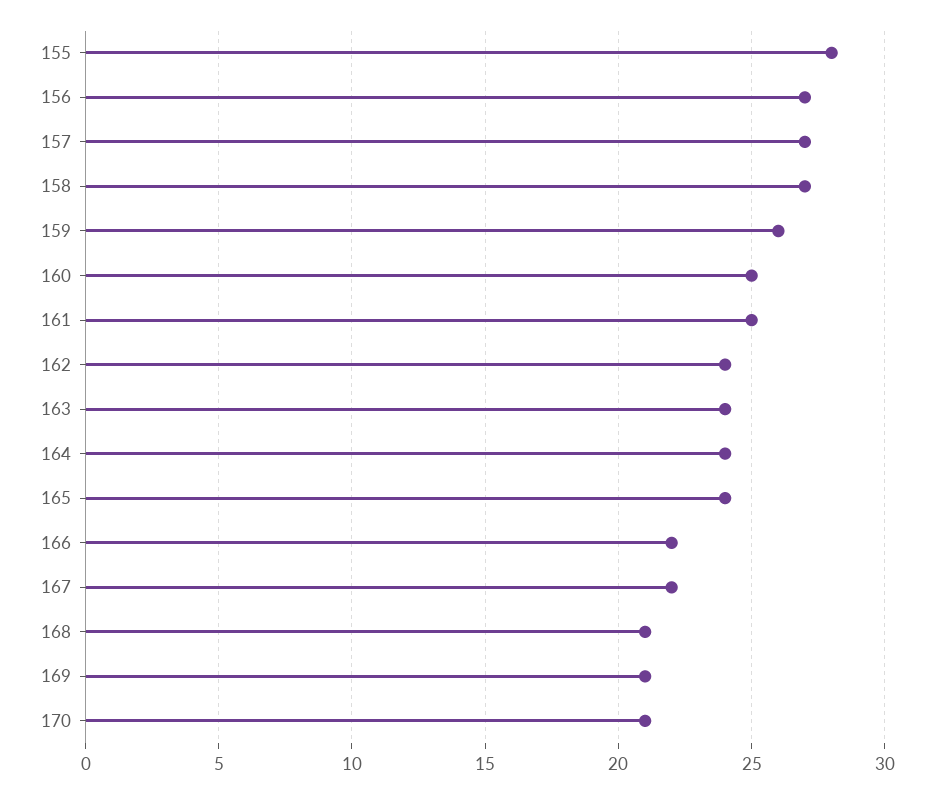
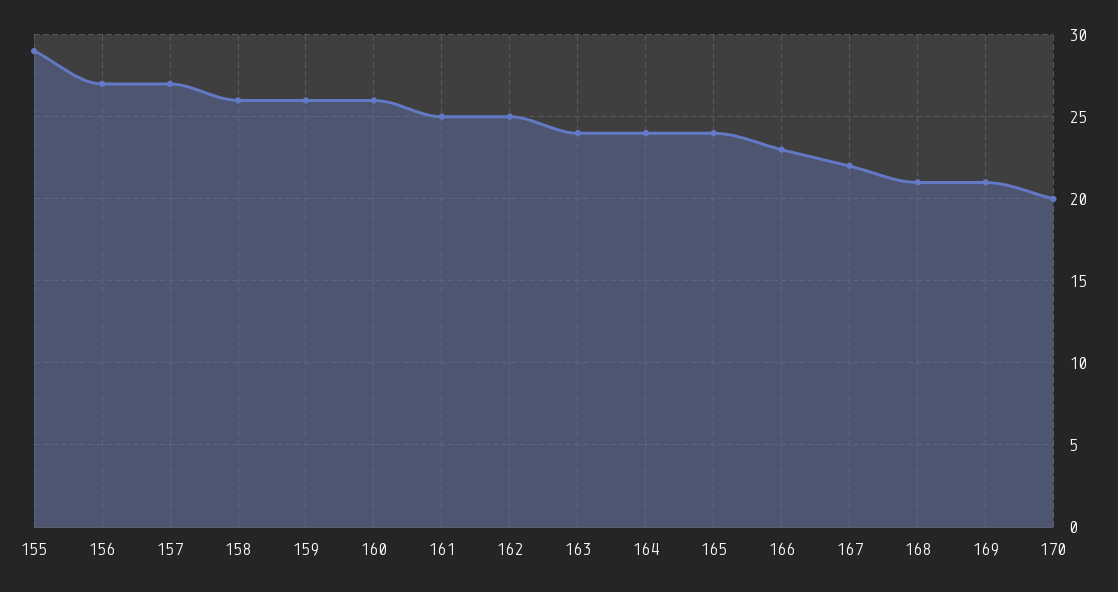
155: 28 -> 29
158: 27 -> 26
160: 25 -> 26
162: 24 -> 25
166: 22 -> 23
170: 21 -> 20

